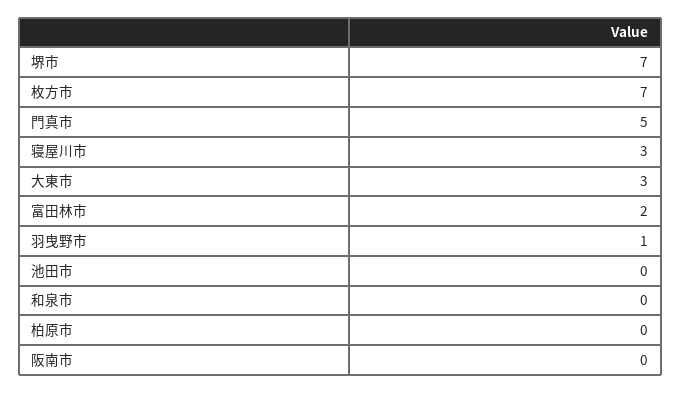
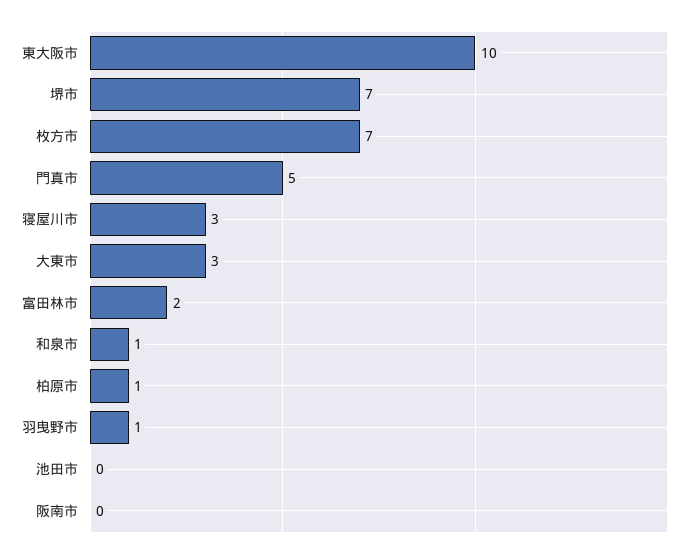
和泉市: 0 -> 1
柏原市: 0 -> 1
東大阪市: none -> 10

